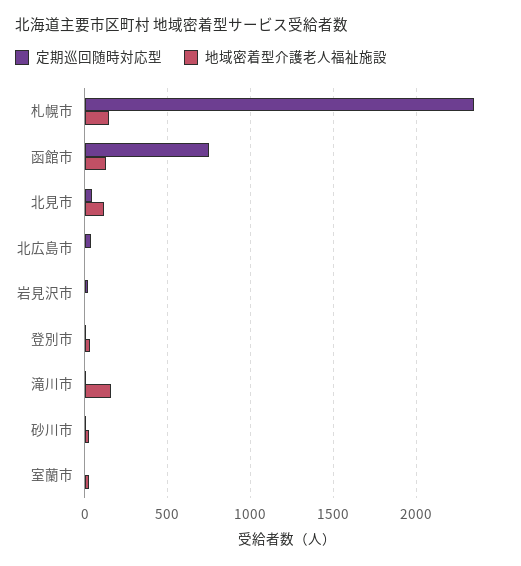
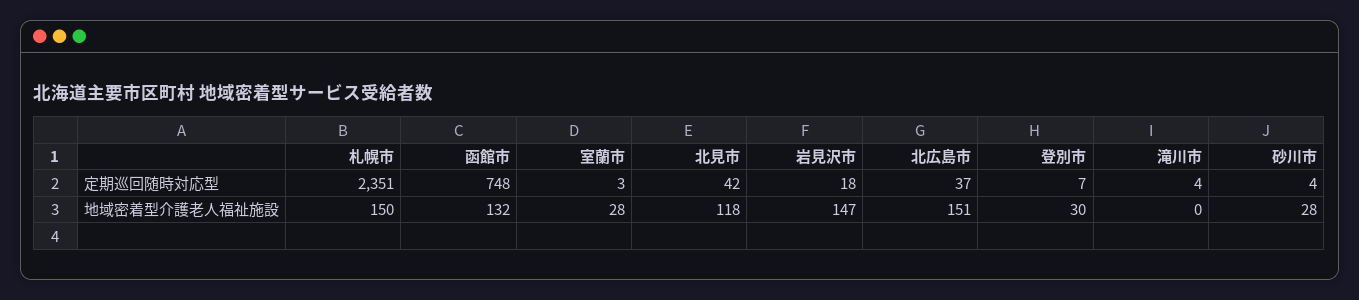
地域密着型介護老人福祉施設, 北広島市: 0 -> 151
地域密着型介護老人福祉施設, 岩見沢市: 0 -> 147
地域密着型介護老人福祉施設, 滝川市: 150 -> 0

